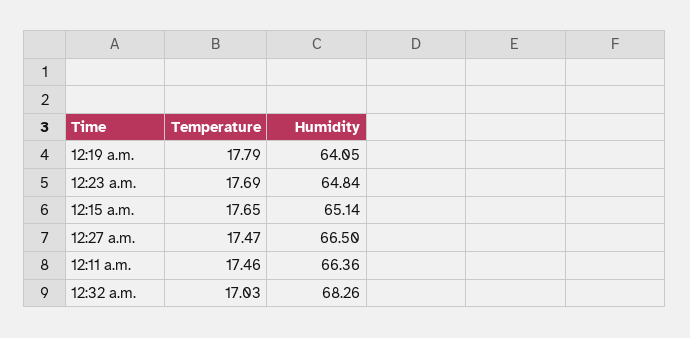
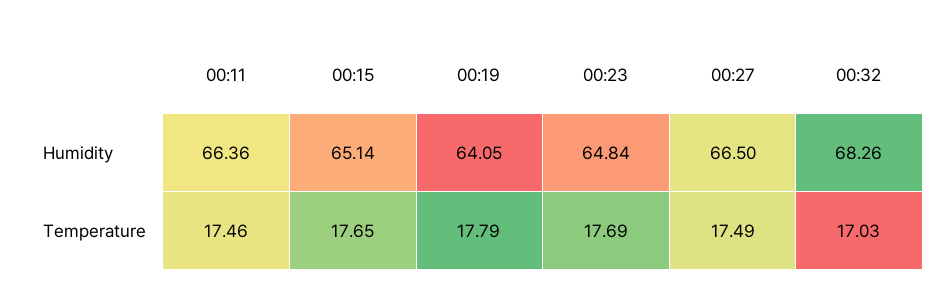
Temperature, 12:27 a.m.: 17.47 -> 17.49

